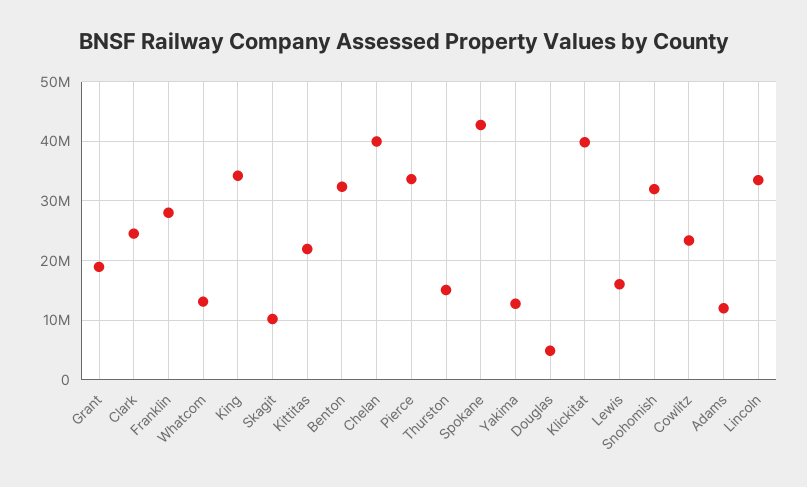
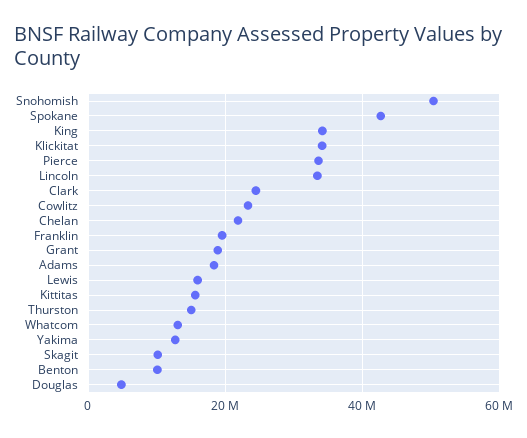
Franklin: 28000000 -> 20000000
Kittitas: 22000000 -> 16000000
Benton: 32000000 -> 10000000
Chelan: 40000000 -> 22000000
Klickitat: 40000000 -> 34000000
Snohomish: 32000000 -> 50000000
Adams: 12000000 -> 18000000

